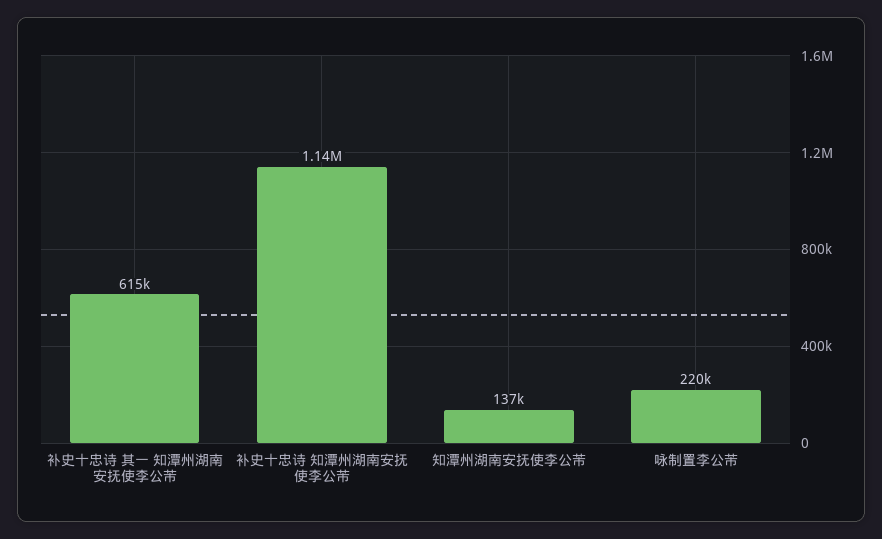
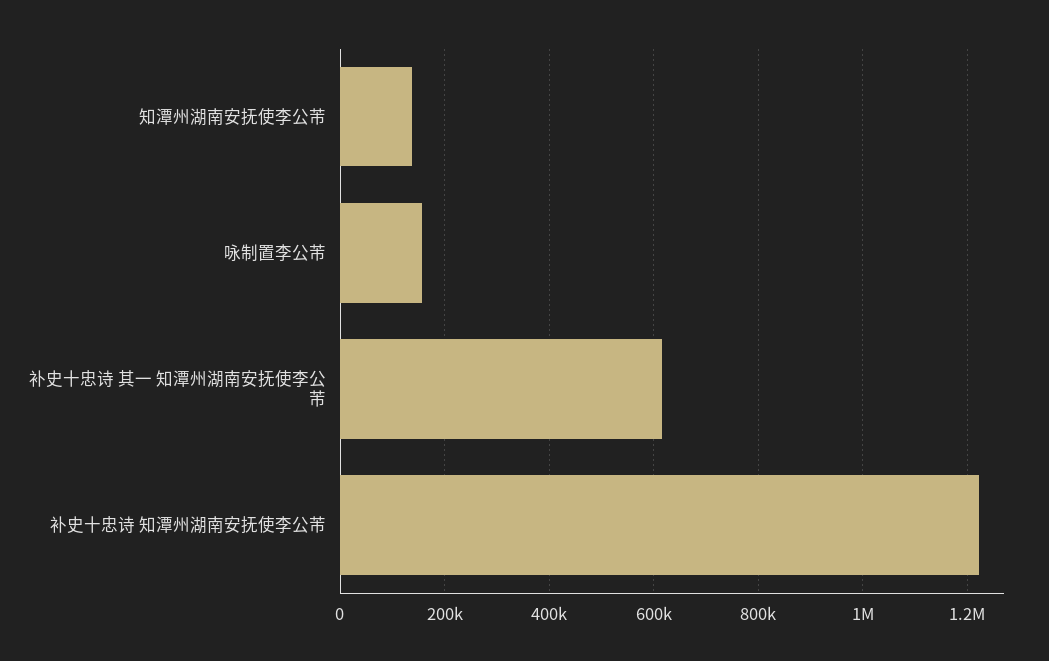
补史十忠诗 知潭州湖南安抚使李公芾: 1140000 -> 1220000
咏制置李公芾: 220000 -> 160000

